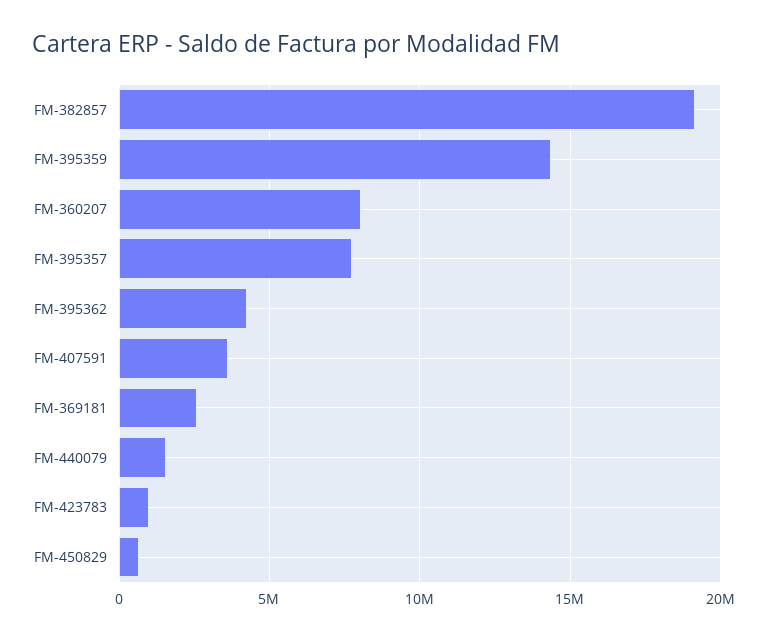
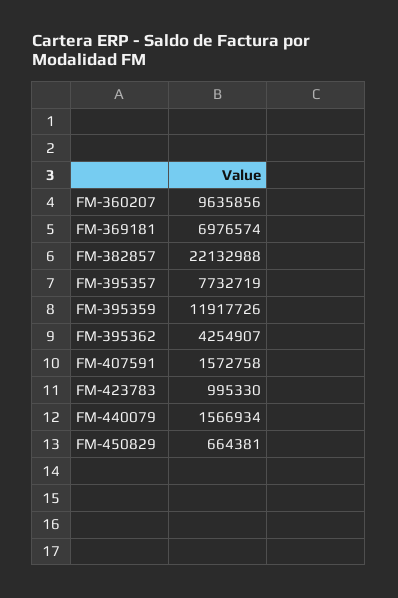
FM-382857: 19000000 -> 22132988
FM-395359: 14500000 -> 11917726
FM-360207: 8000000 -> 9635856
FM-407591: 3500000 -> 1572758
FM-369181: 2500000 -> 6976574

